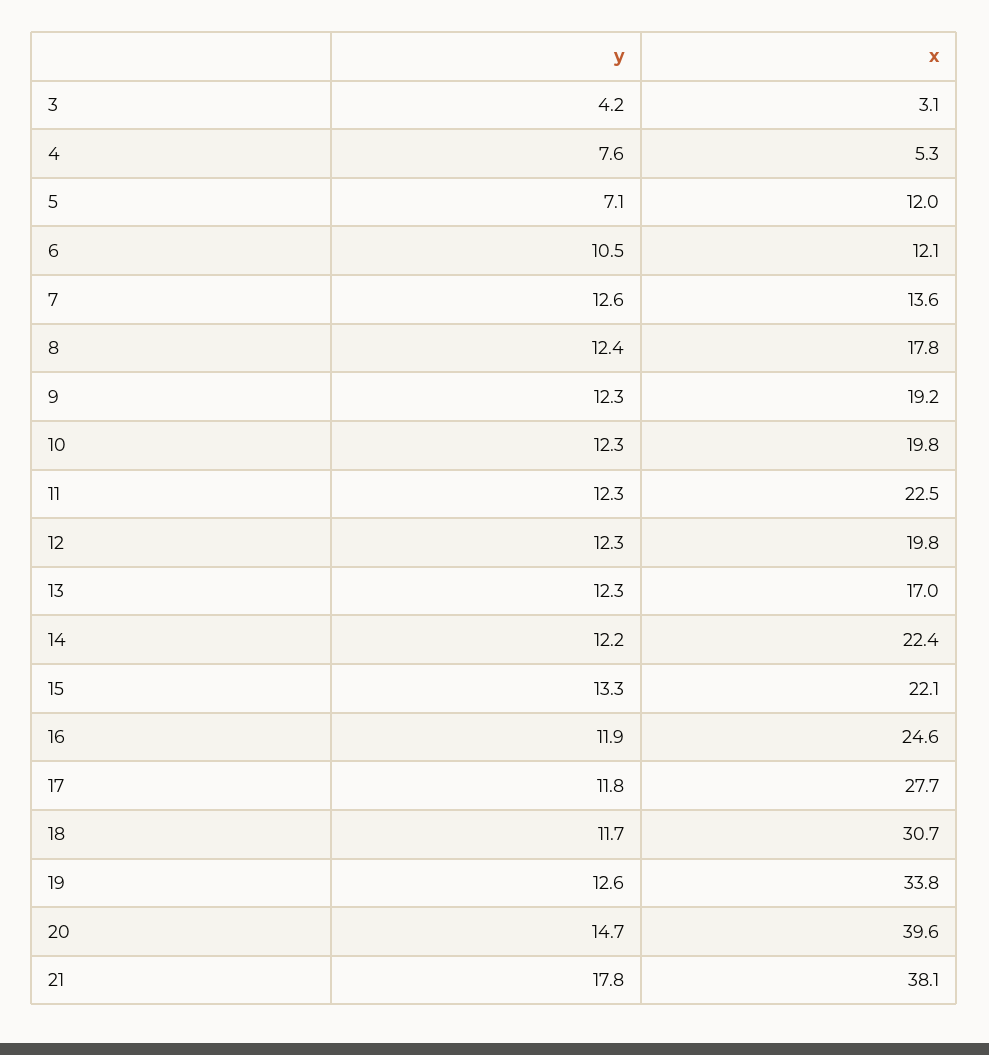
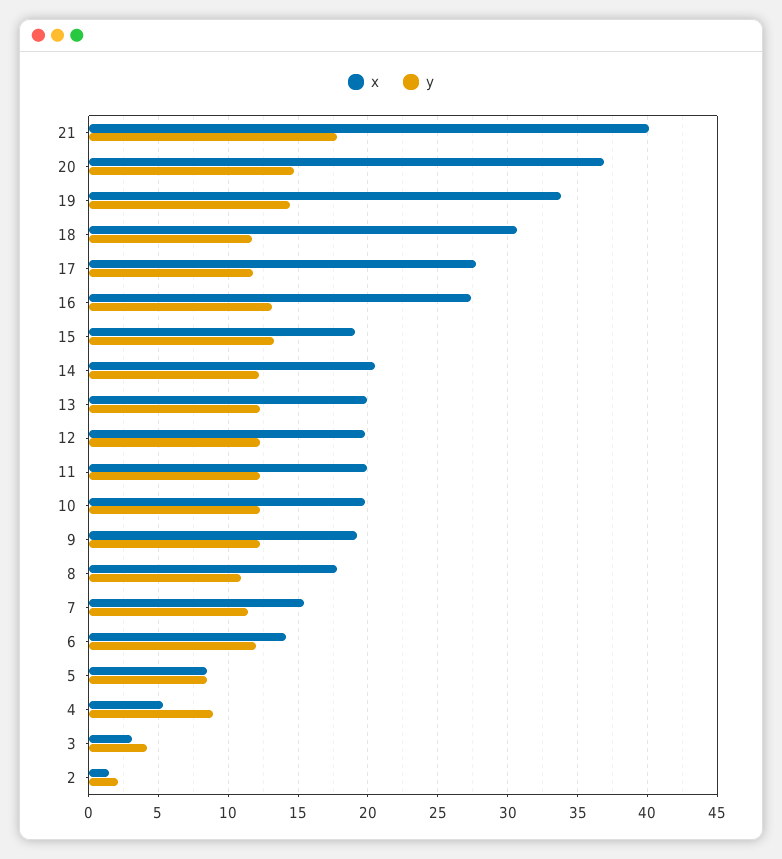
y, 4: 7.6 -> 9
y, 5: 7.1 -> 8.5
x, 5: 12 -> 8.5
y, 6: 10.5 -> 12
x, 6: 12.1 -> 14
y, 7: 12.6 -> 11.5
x, 7: 13.6 -> 15.5
y, 8: 12.4 -> 11
x, 11: 22.5 -> 20
x, 13: 17 -> 20
x, 14: 22.4 -> 20.5
x, 15: 22.1 -> 19
y, 16: 11.9 -> 13
x, 16: 24.6 -> 27.5
y, 19: 12.6 -> 14.5
x, 20: 39.6 -> 37
x, 21: 38.1 -> 40
x, 2: none -> 1.5
y, 2: none -> 2

